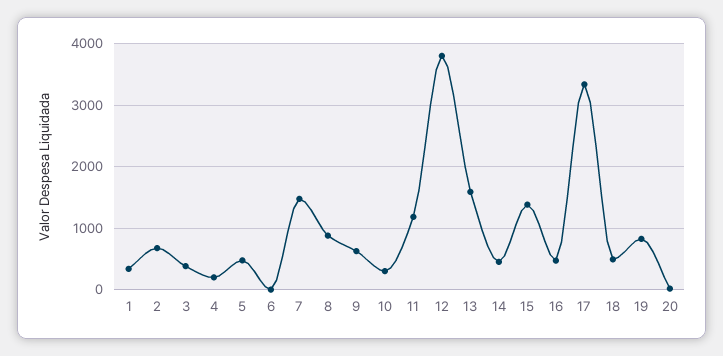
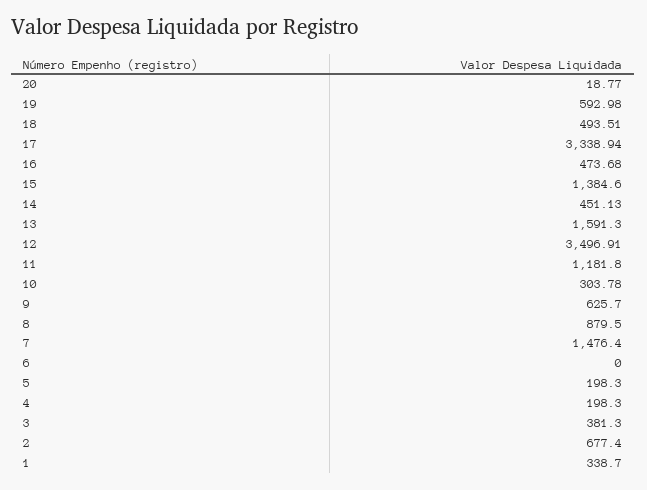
5: 500 -> 198.3
12: 3800 -> 3496.91
19: 800 -> 592.98

